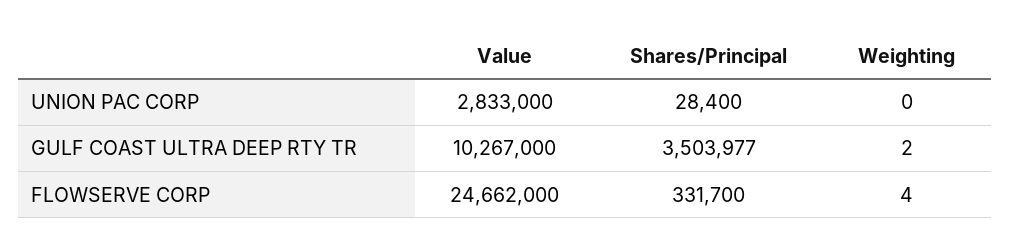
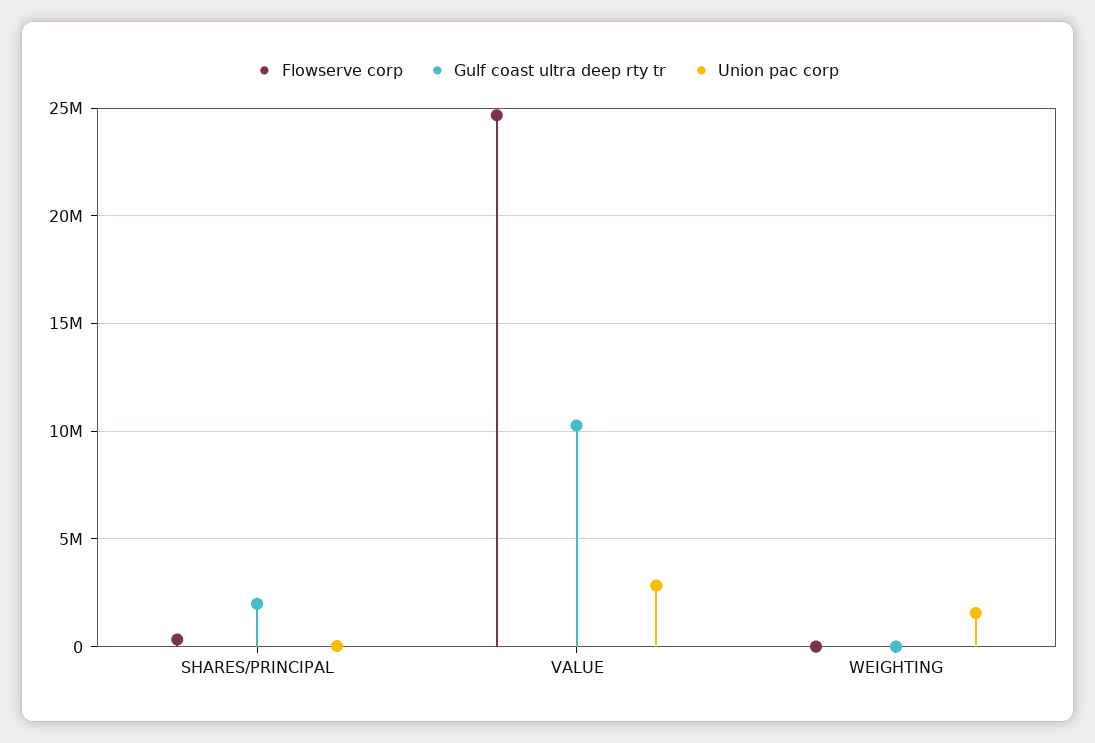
UNION PAC CORP, Weighting: 0 -> 1500000
GULF COAST ULTRA DEEP RTY TR, Shares/Principal: 3503977 -> 2000000

